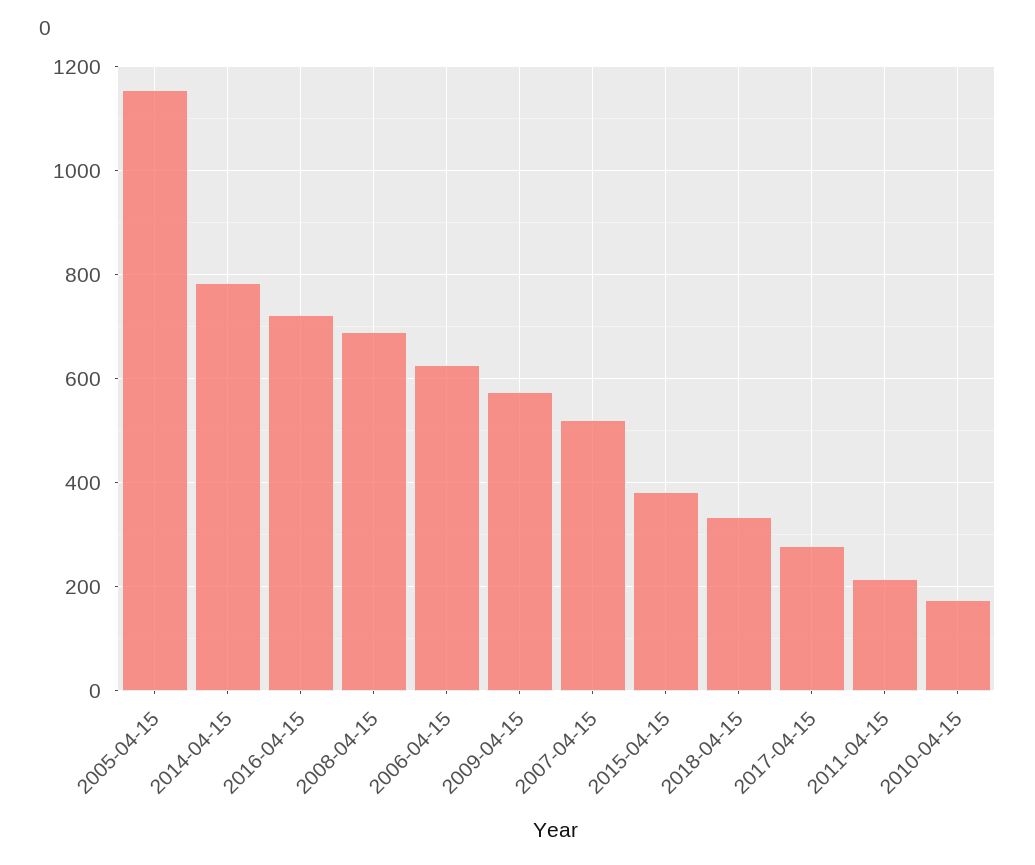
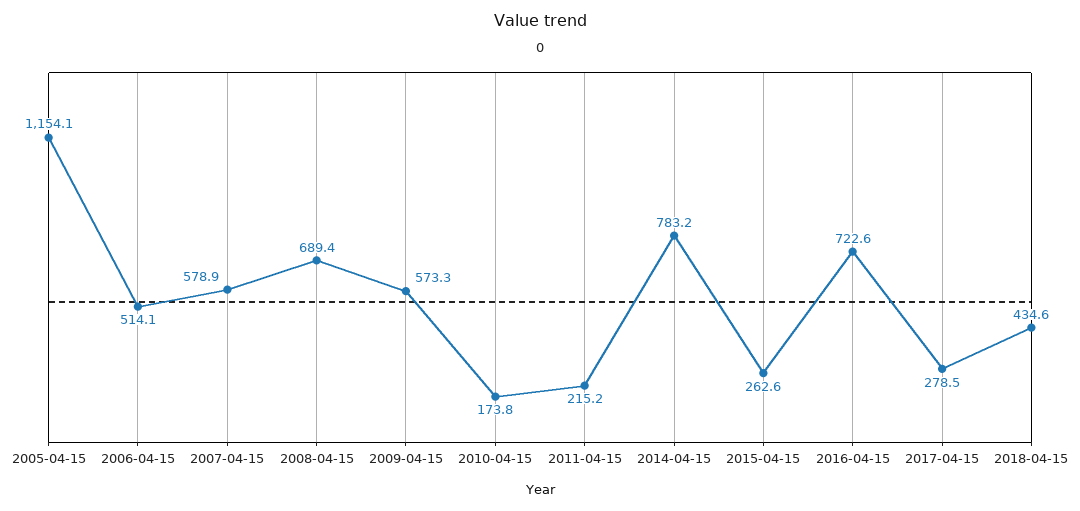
2006-04-15: 620 -> 514.1
2007-04-15: 520 -> 578.9
2015-04-15: 380 -> 262.6
2018-04-15: 340 -> 434.6

